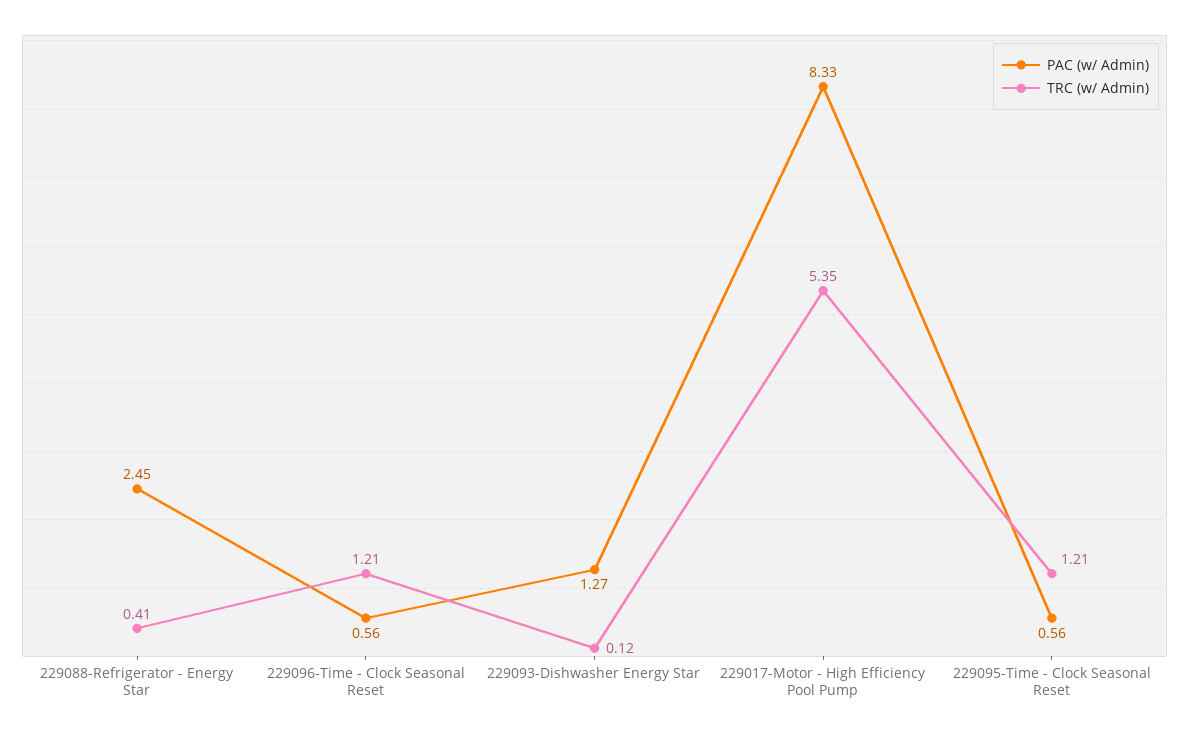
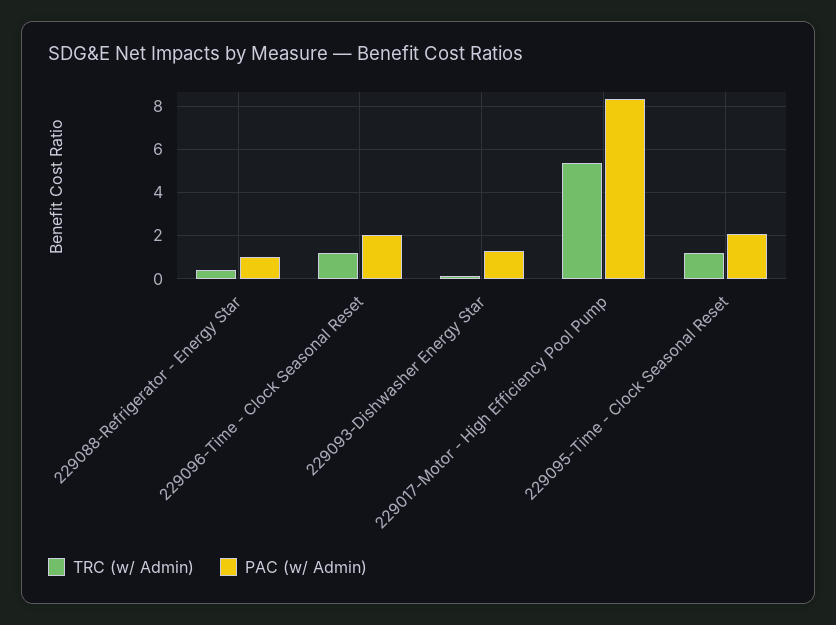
PAC (w/ Admin), 229088-Refrigerator - Energy Star: 2.45 -> 1
PAC (w/ Admin), 229096-Time - Clock Seasonal Reset: 0.56 -> 2
PAC (w/ Admin), 229095-Time - Clock Seasonal Reset: 0.56 -> 2

